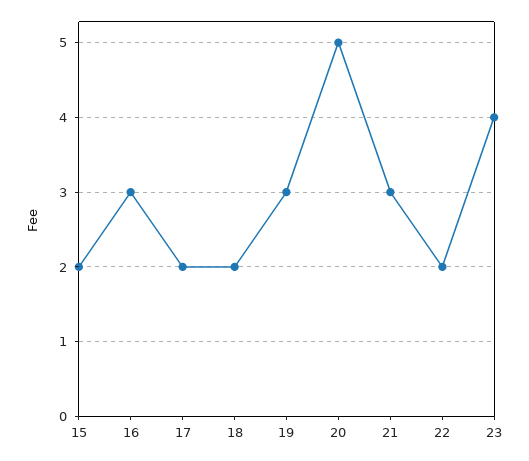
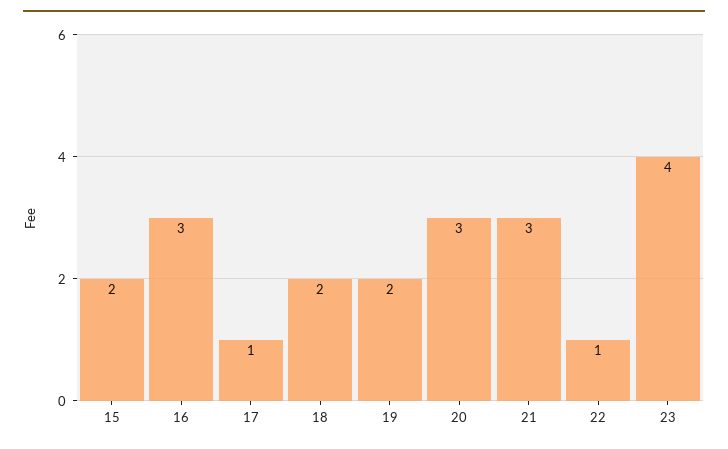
17: 2 -> 1
19: 3 -> 2
20: 5 -> 3
22: 2 -> 1

